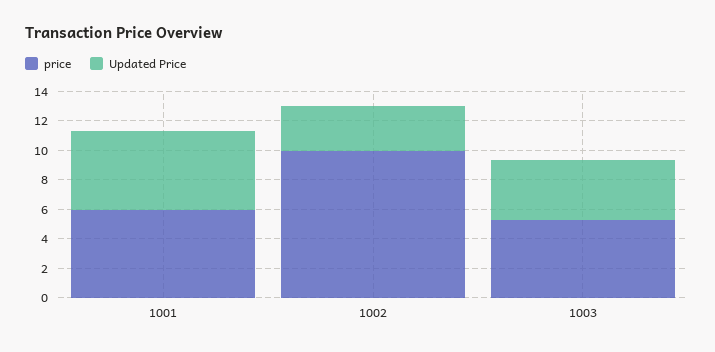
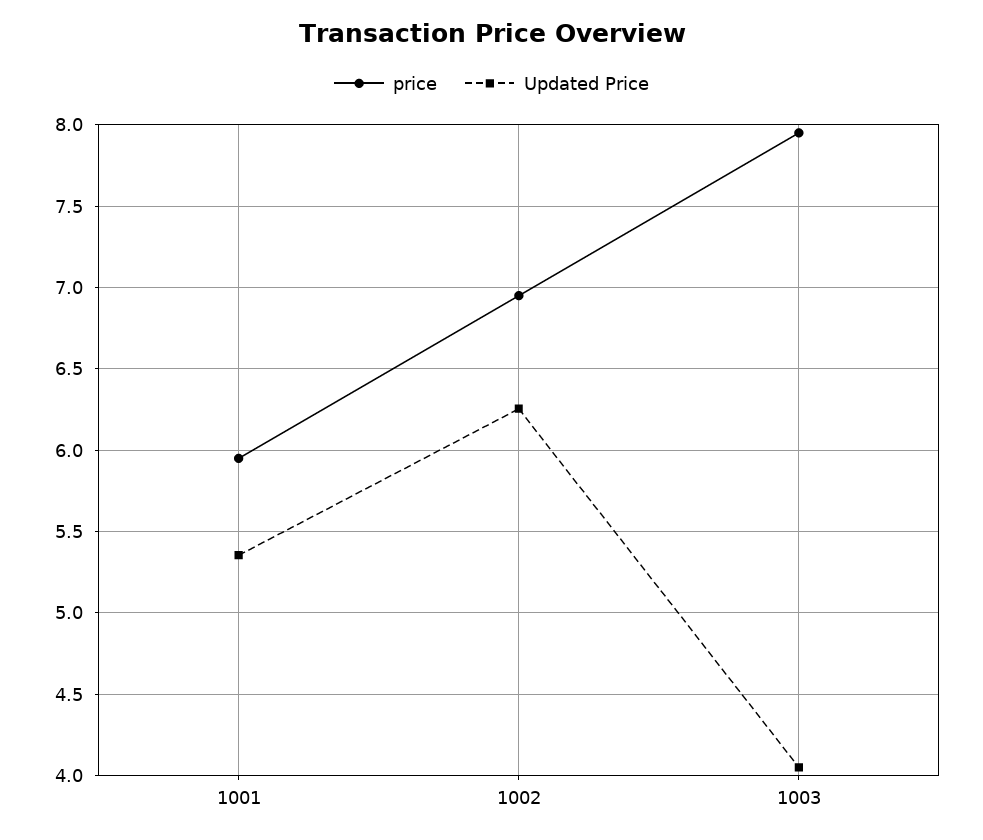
price, 1002: 10 -> 6.95
Updated Price, 1002: 3 -> 6.25
price, 1003: 5 -> 7.95

